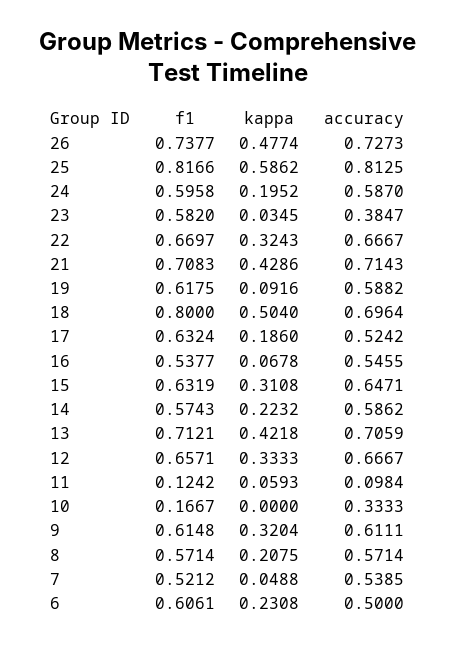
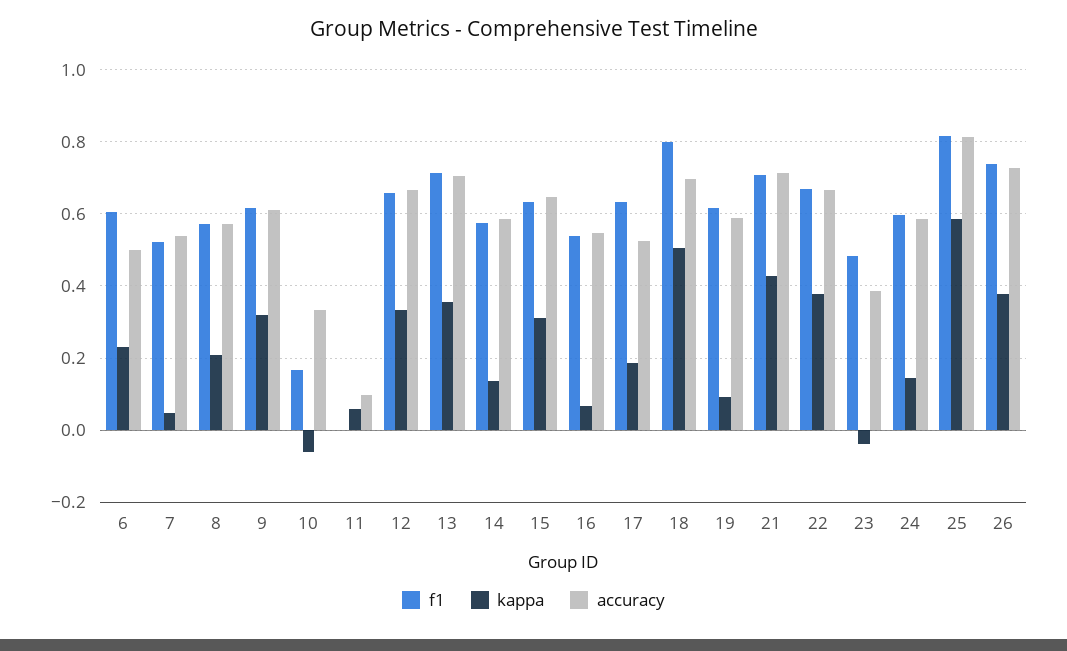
kappa, 26: 0.4774 -> 0.38
kappa, 24: 0.1952 -> 0.14
f1, 23: 0.582 -> 0.48
kappa, 23: 0.0345 -> -0.04
kappa, 22: 0.3243 -> 0.38
kappa, 14: 0.2232 -> 0.14
kappa, 13: 0.4218 -> 0.36
f1, 11: 0.1242 -> 0
kappa, 10: 0 -> -0.06

